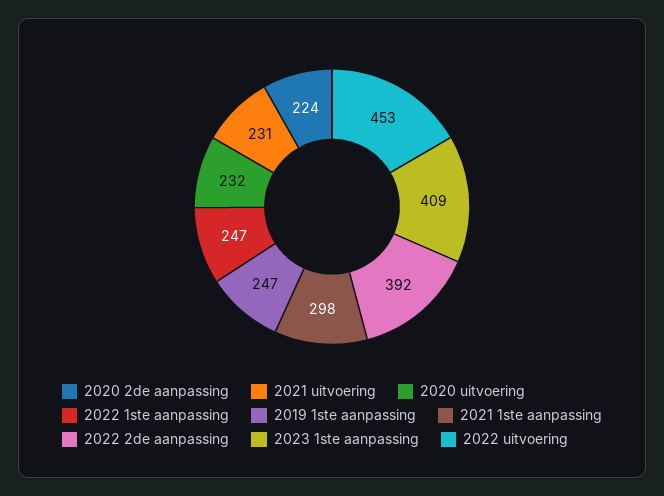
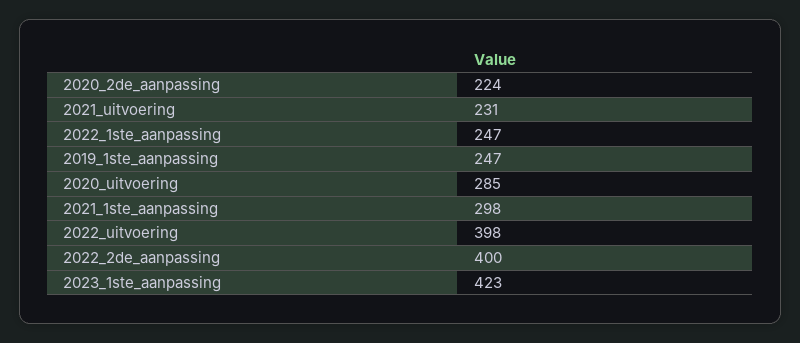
2020 uitvoering: 232 -> 285
2022 2de aanpassing: 392 -> 400
2023 1ste aanpassing: 409 -> 423
2022 uitvoering: 453 -> 398

